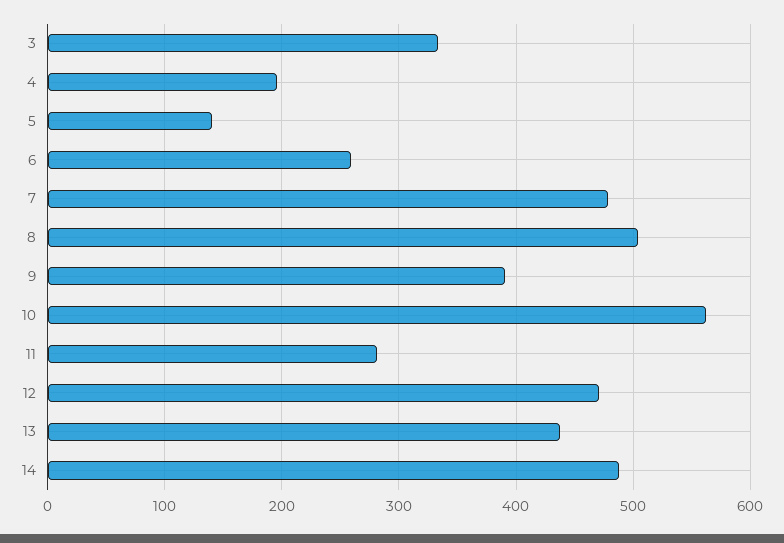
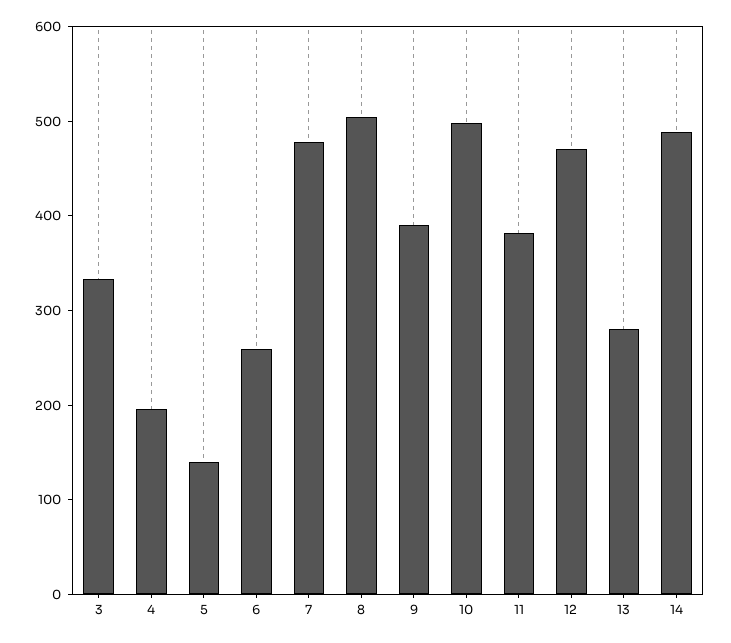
10: 560 -> 500
11: 280 -> 380
13: 440 -> 280

